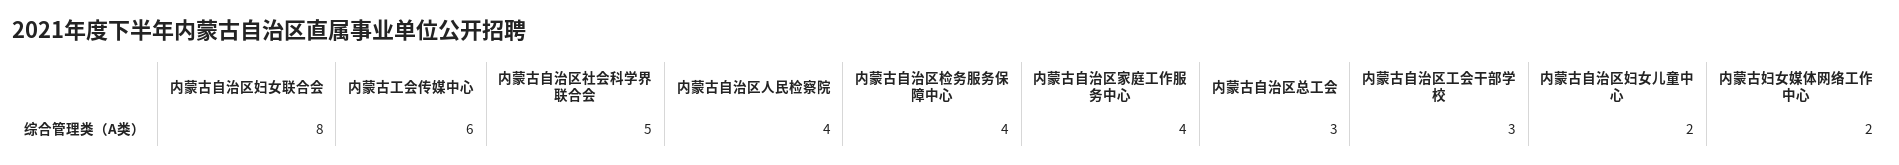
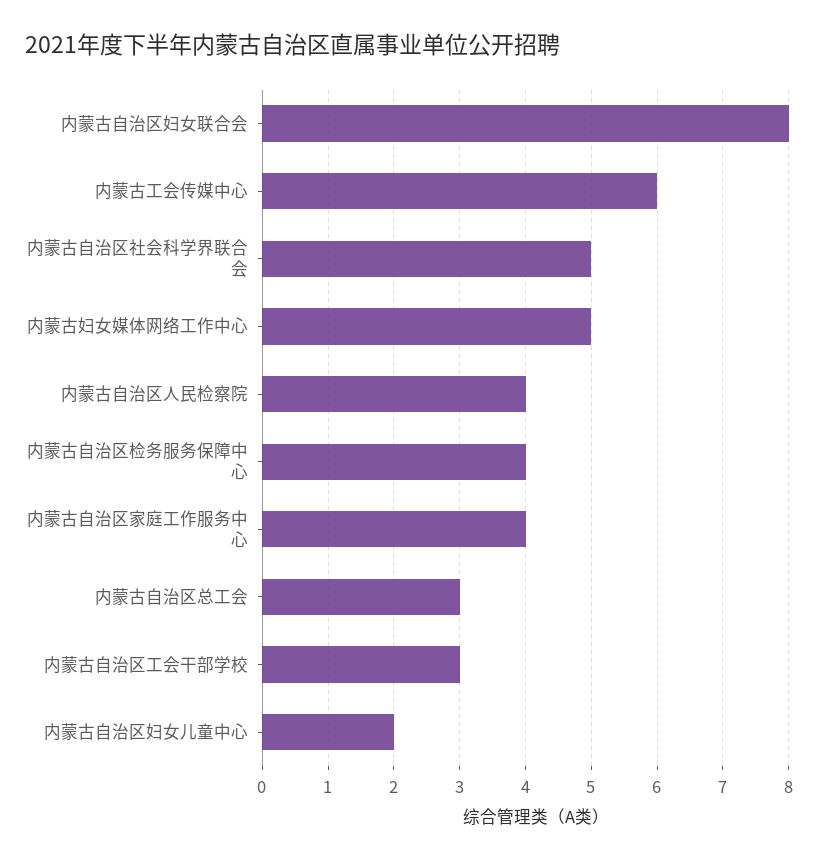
内蒙古妇女媒体网络工作中心: 2 -> 5

